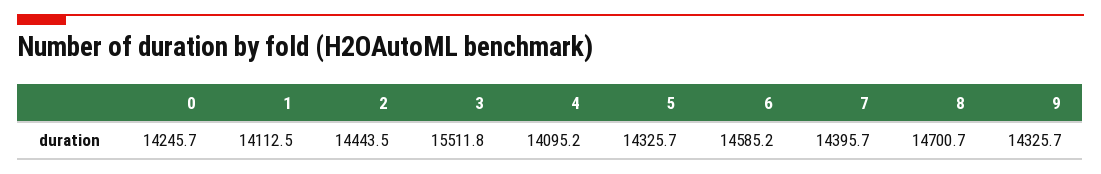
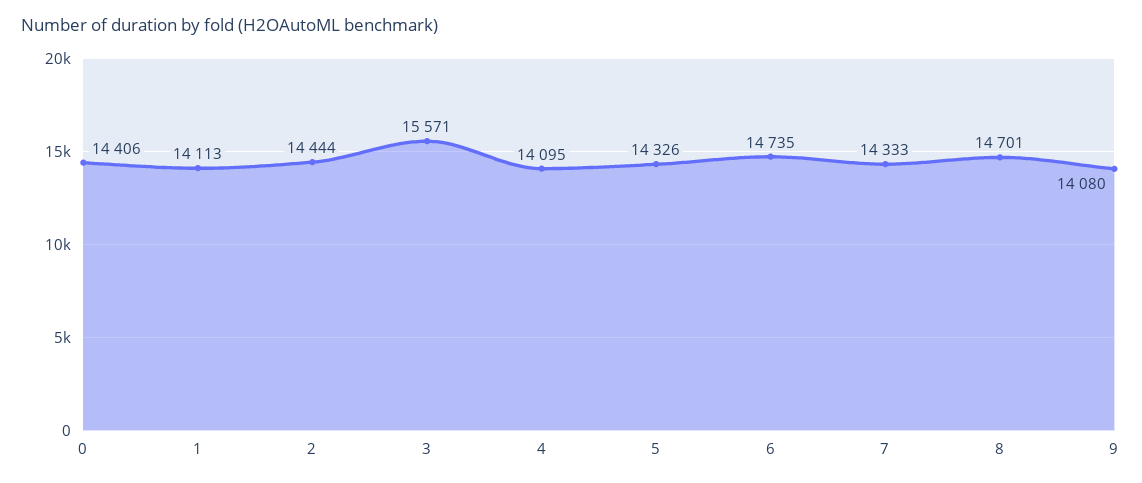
0: 14245.7 -> 14406
3: 15511.8 -> 15571
6: 14585.2 -> 14735
7: 14395.7 -> 14333
9: 14325.7 -> 14080

